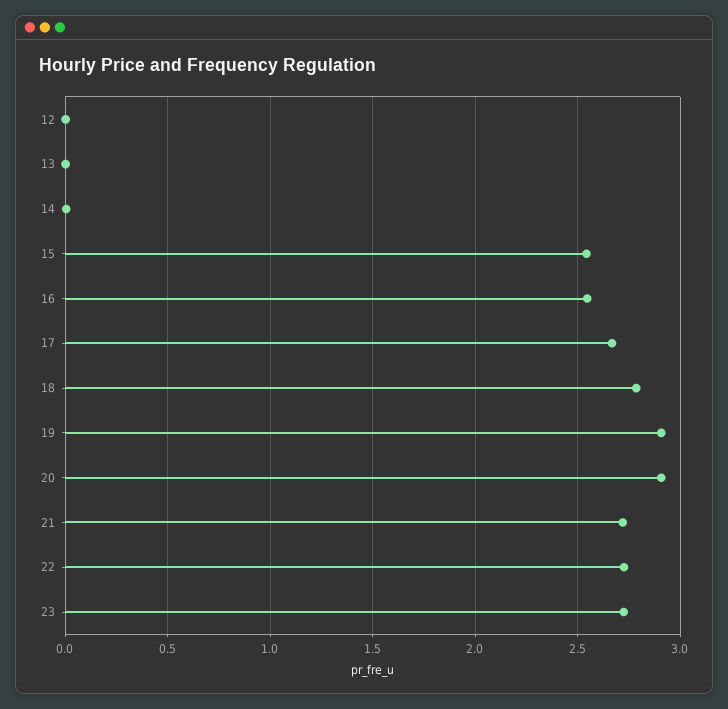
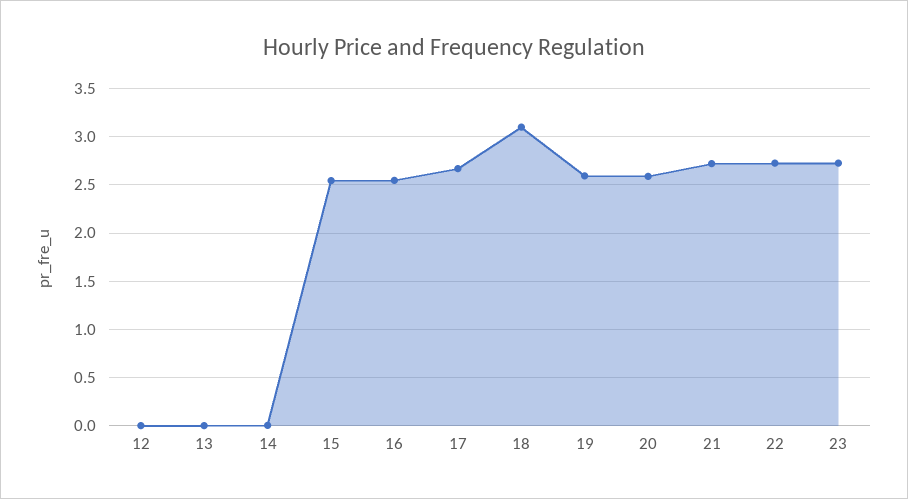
18: 2.8 -> 3.1
19: 2.9 -> 2.6
20: 2.9 -> 2.6

